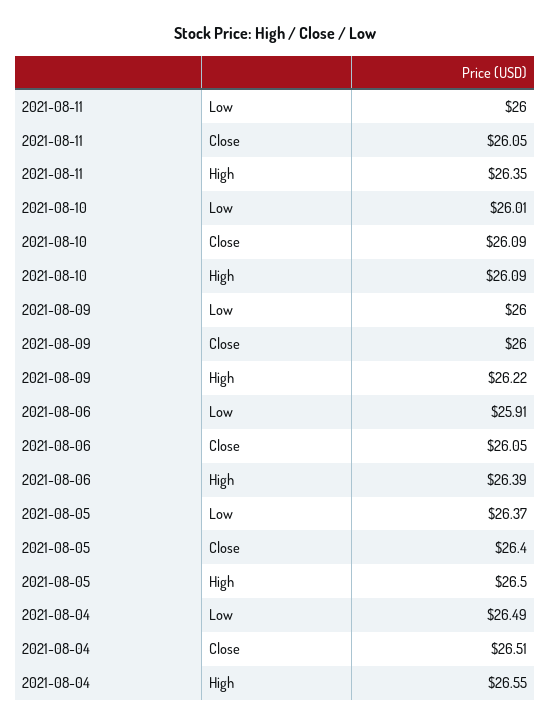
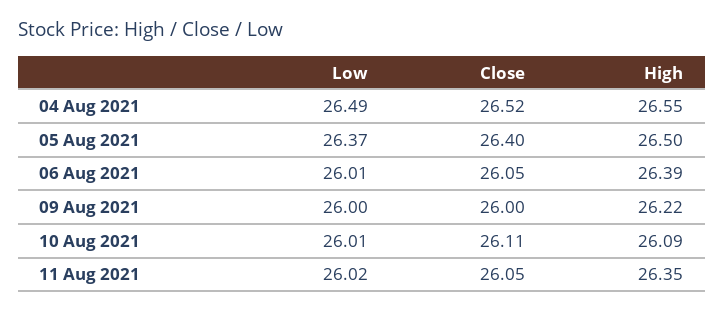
2021-08-11, Low: 26 -> 26.02
2021-08-10, Close: 26.09 -> 26.11
2021-08-06, Low: 25.91 -> 26.01
2021-08-04, Close: 26.51 -> 26.52

